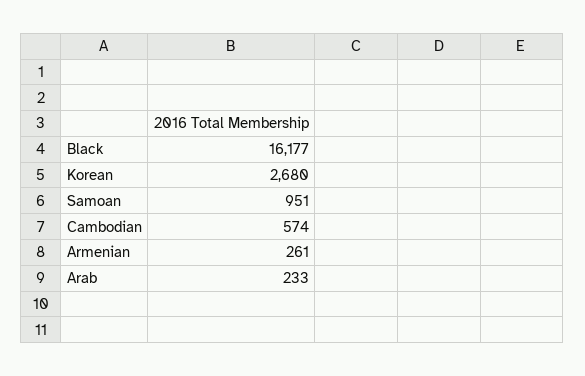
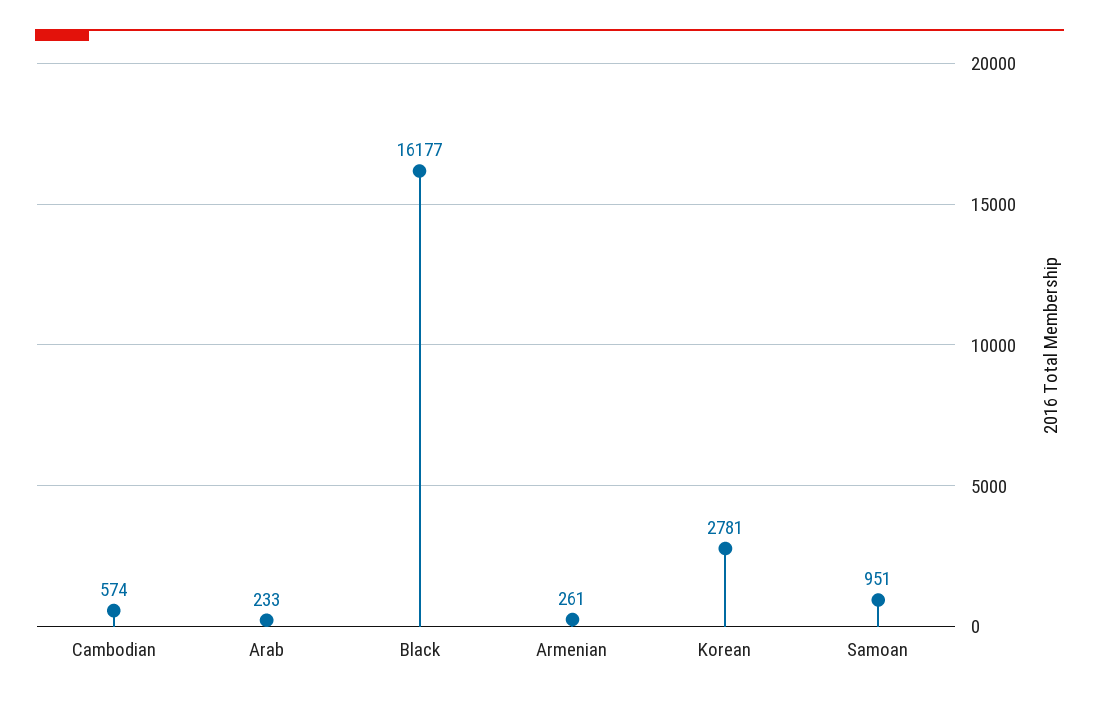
Korean: 2680 -> 2781

